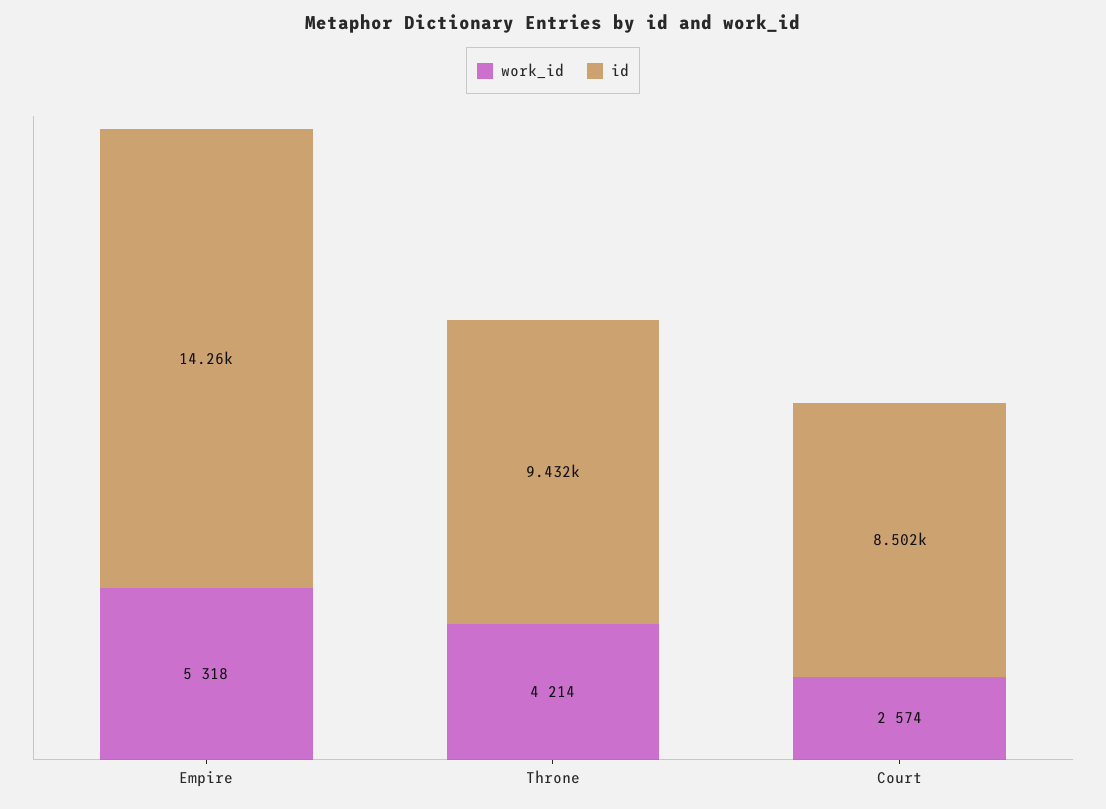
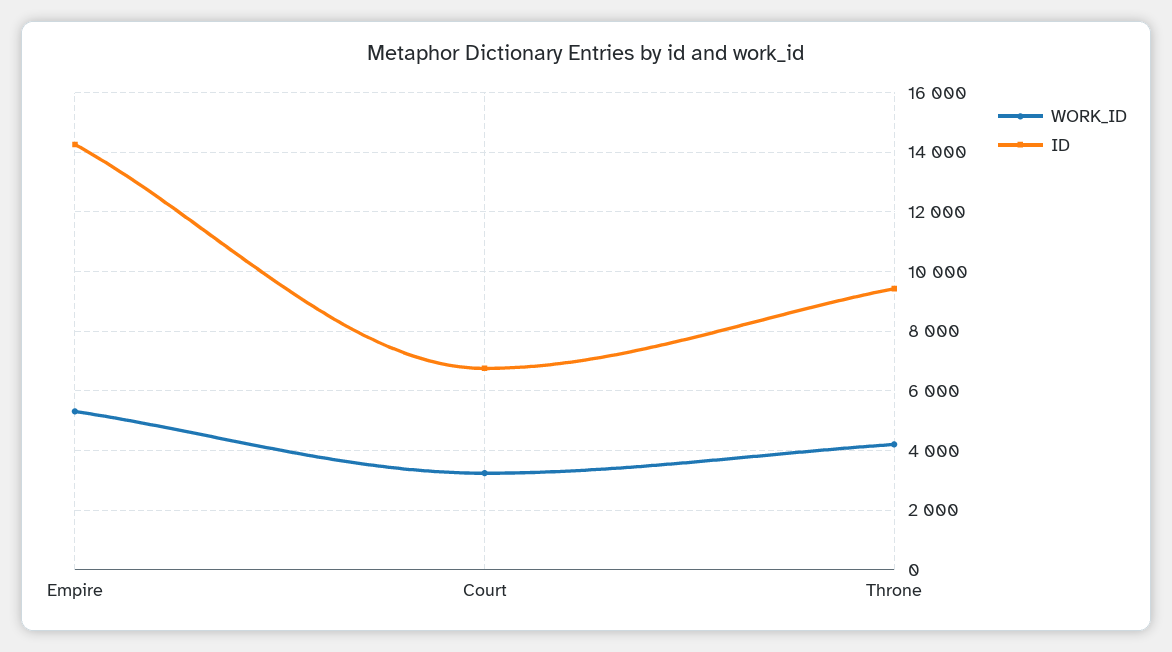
work_id, Court: 2574 -> 3250
id, Court: 8502 -> 6750

